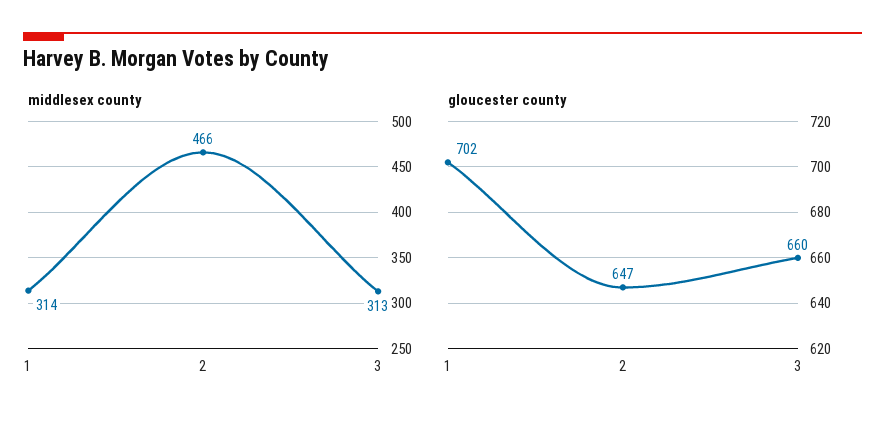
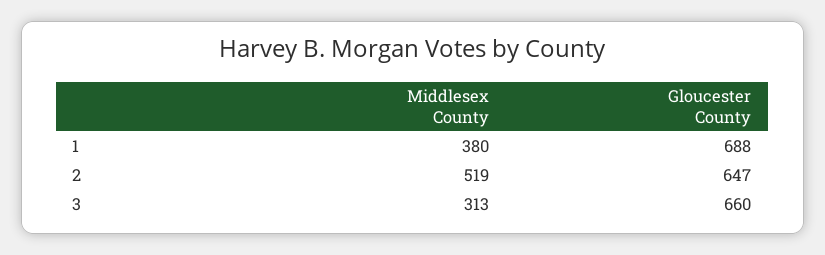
middlesex county, 1: 314 -> 380
middlesex county, 2: 466 -> 519
gloucester county, 1: 702 -> 688

